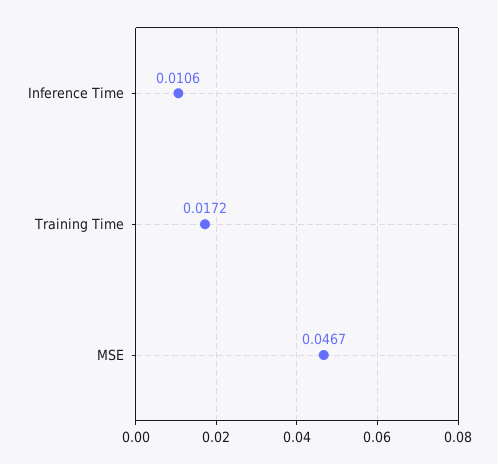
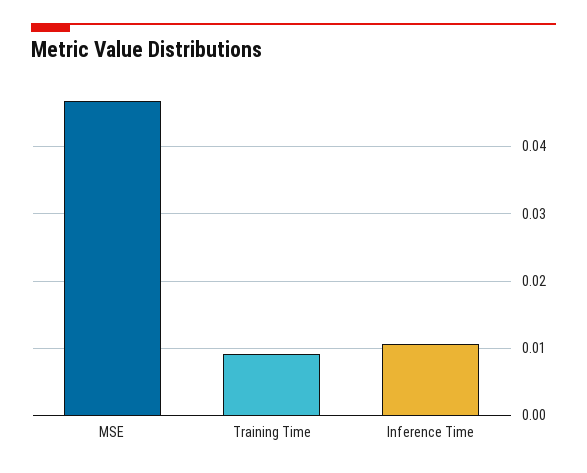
Training Time: 0.0172 -> 0.009

